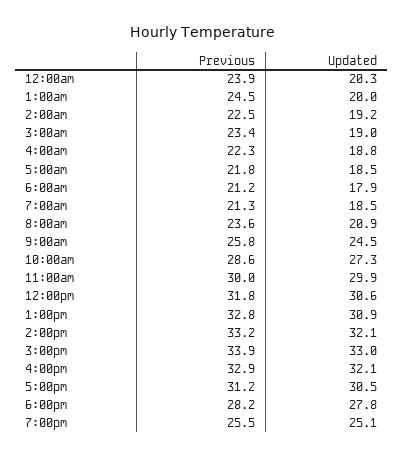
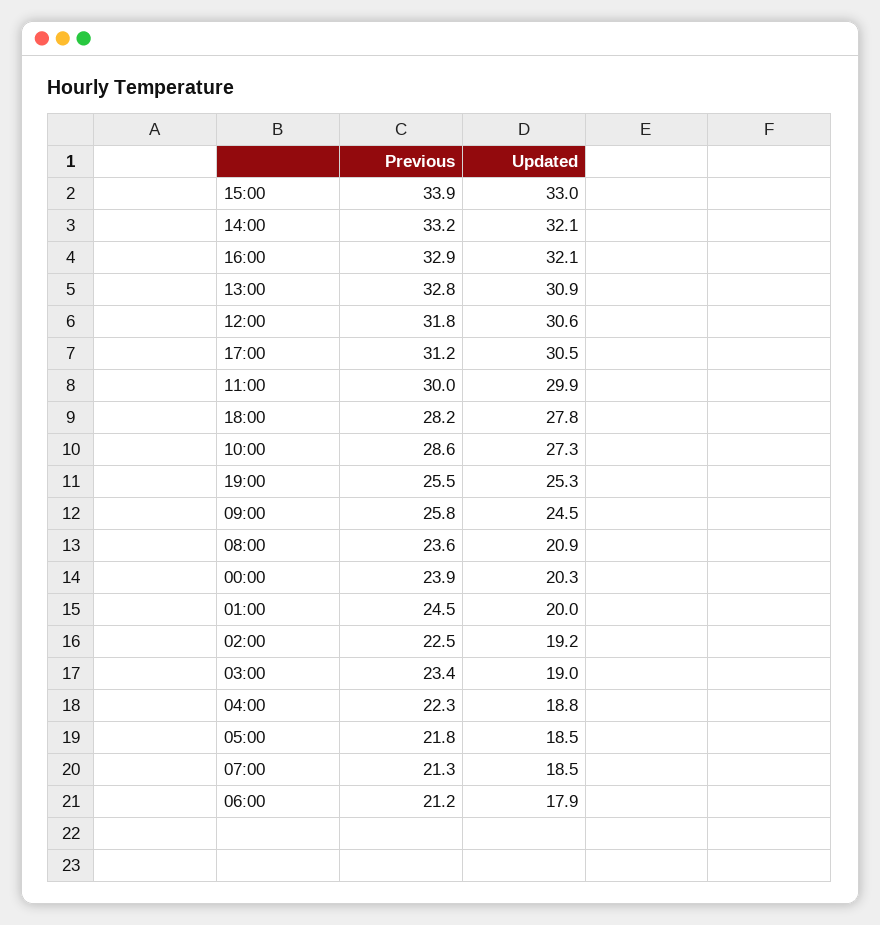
Updated, 7:00pm: 25.1 -> 25.3

